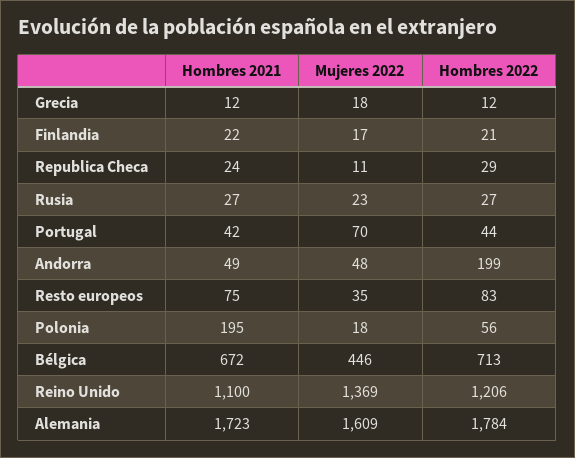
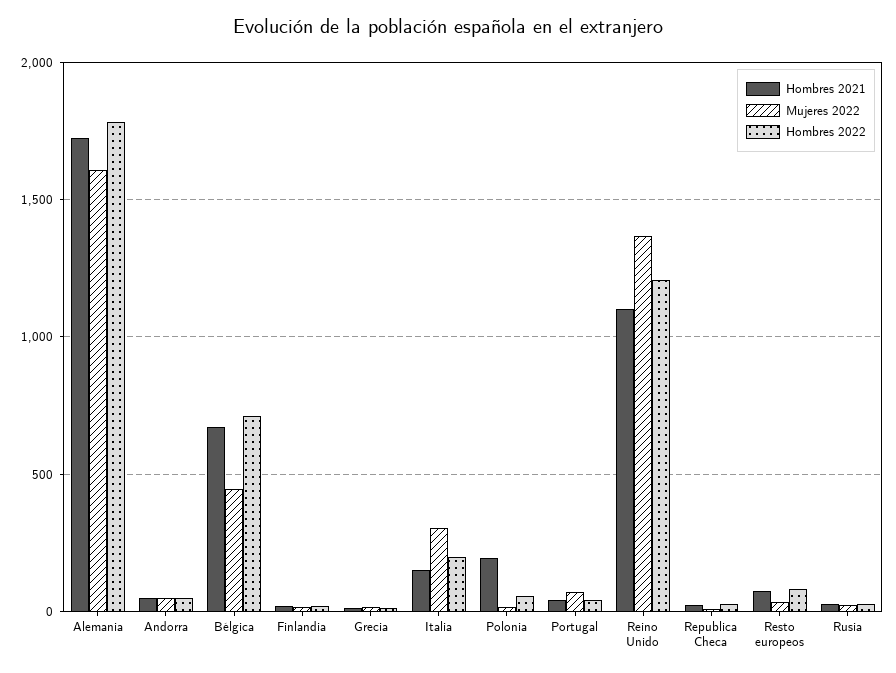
Hombres 2022, Andorra: 199 -> 50
Hombres 2021, Italia: none -> 150
Mujeres 2022, Italia: none -> 300
Hombres 2022, Italia: none -> 200

